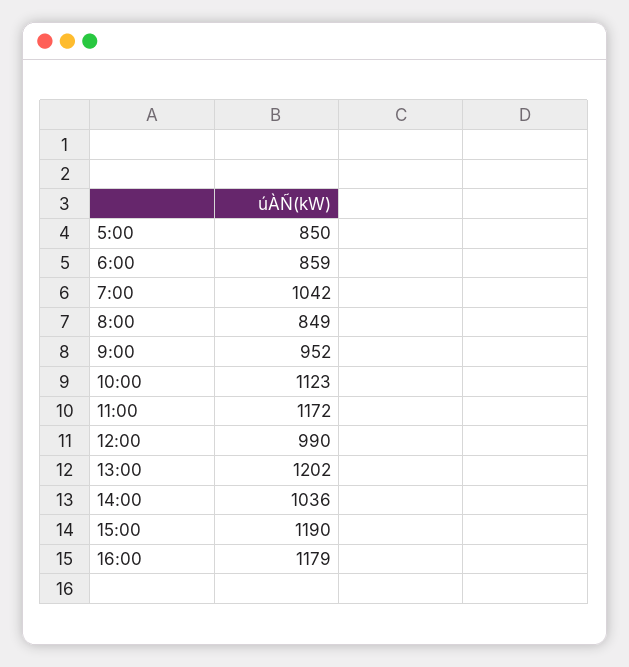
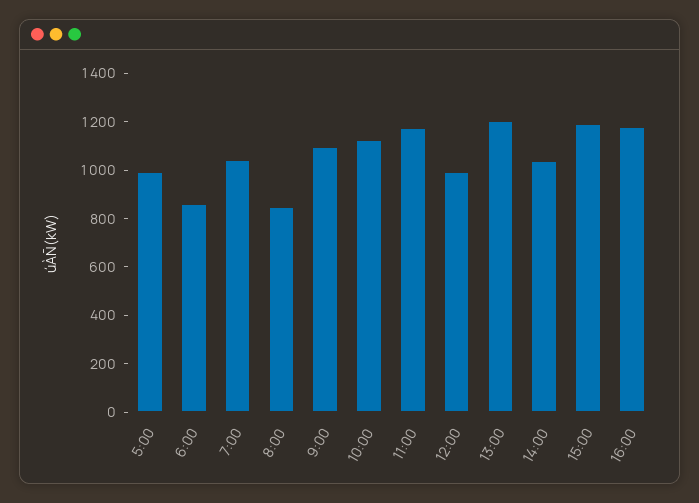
5:00: 850 -> 1000
9:00: 952 -> 1100

